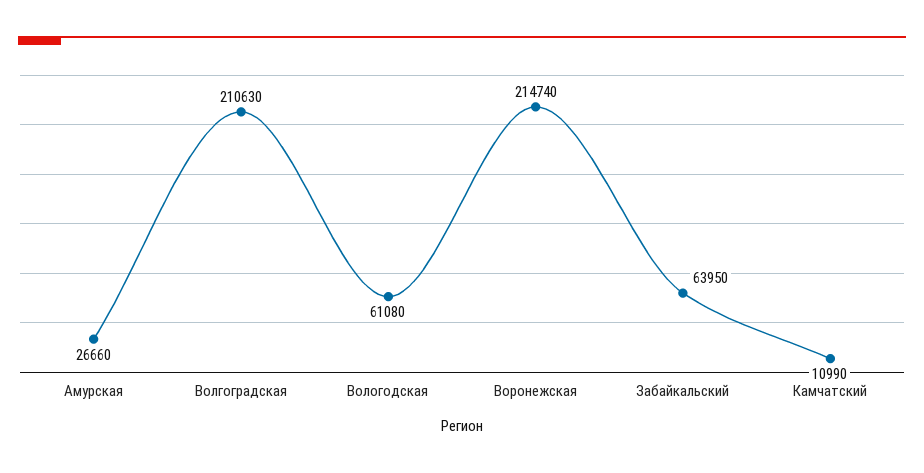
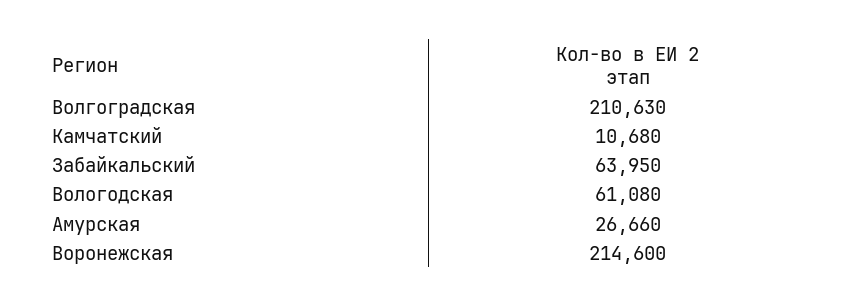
Воронежская: 214740 -> 214600
Камчатский: 10990 -> 10680

